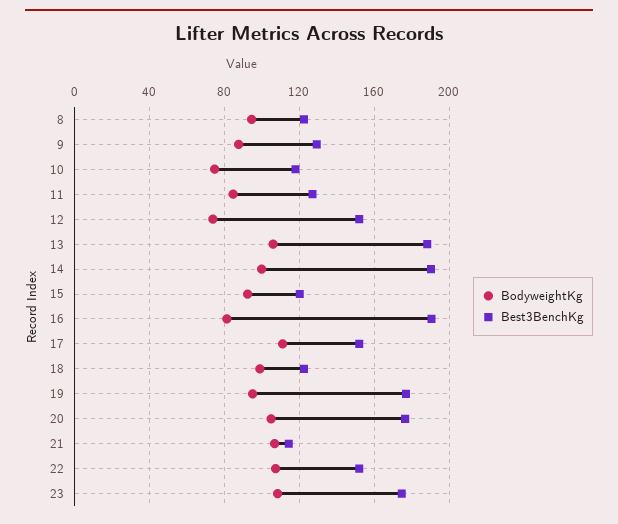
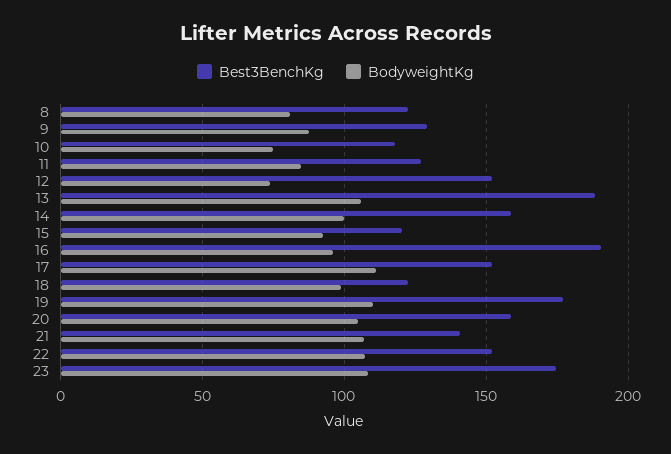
BodyweightKg, 8: 95 -> 80
Best3BenchKg, 14: 190 -> 160
BodyweightKg, 16: 80 -> 95
BodyweightKg, 19: 95 -> 110
Best3BenchKg, 20: 175 -> 160
Best3BenchKg, 21: 115 -> 140

